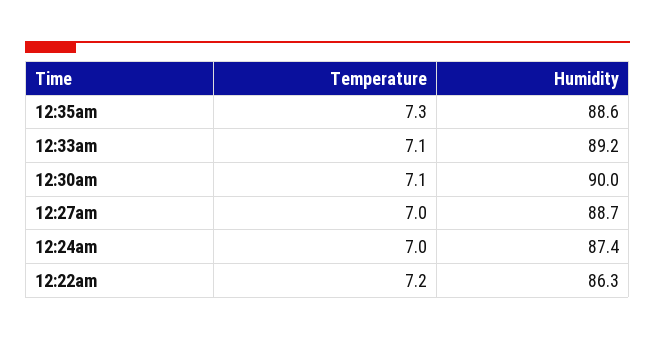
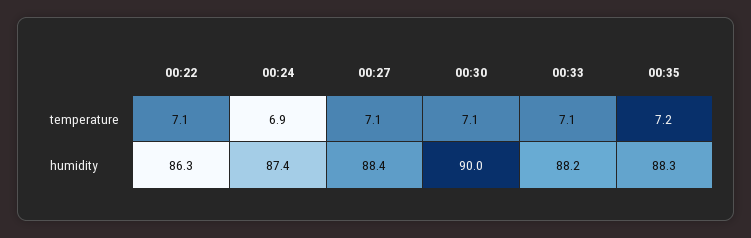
Temperature, 12:35am: 7.3 -> 7.2
Humidity, 12:35am: 88.6 -> 88.3
Humidity, 12:33am: 89.2 -> 88.2
Temperature, 12:27am: 7 -> 7.1
Humidity, 12:27am: 88.7 -> 88.4
Temperature, 12:24am: 7 -> 6.9
Temperature, 12:22am: 7.2 -> 7.1

